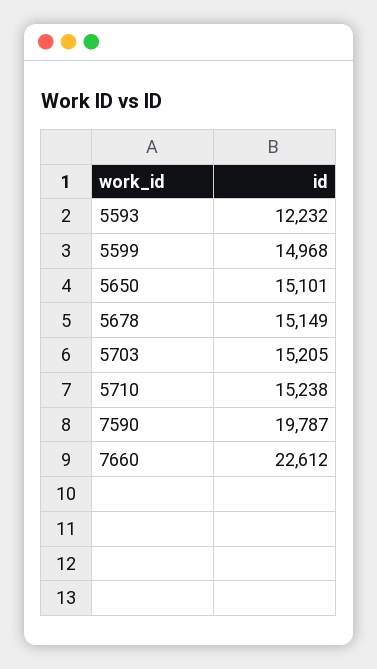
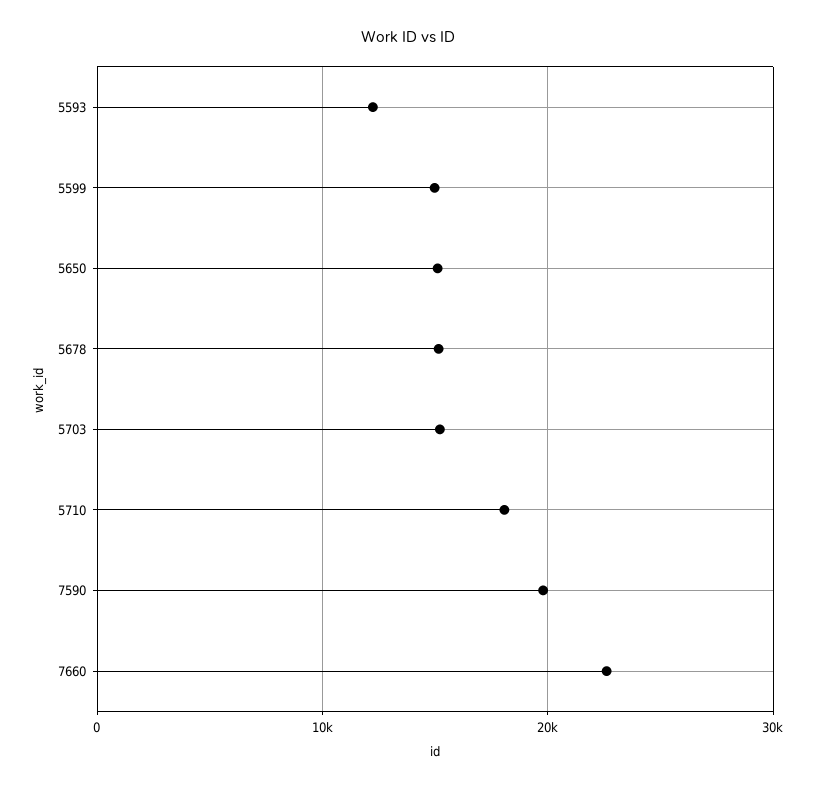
5710: 15238 -> 18000

